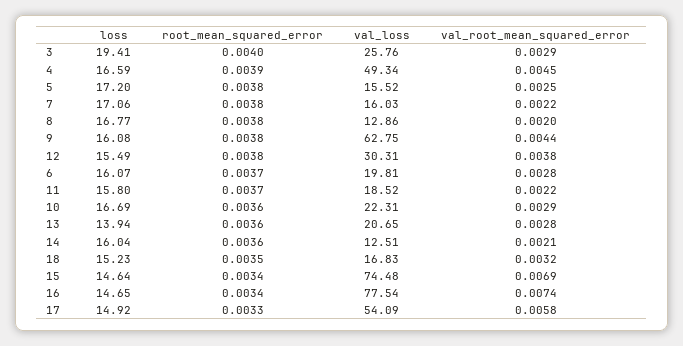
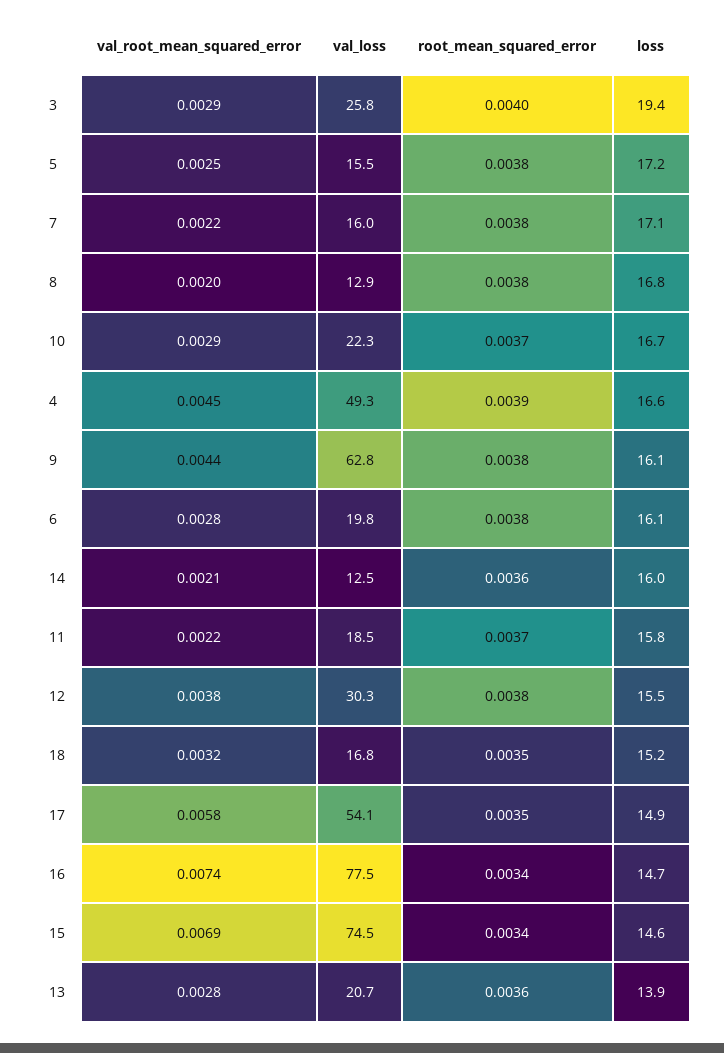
root_mean_squared_error, 6: 0.0037 -> 0.0038
root_mean_squared_error, 10: 0.0036 -> 0.0037
root_mean_squared_error, 17: 0.0033 -> 0.0035

